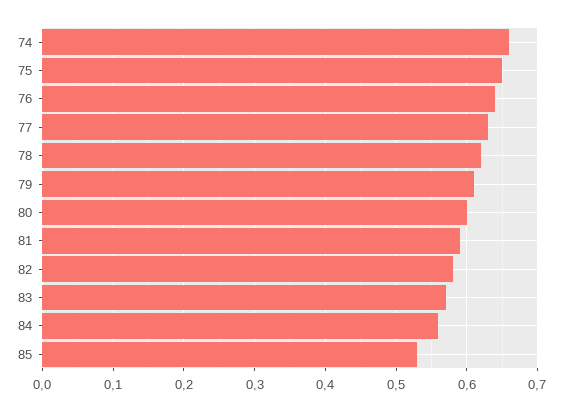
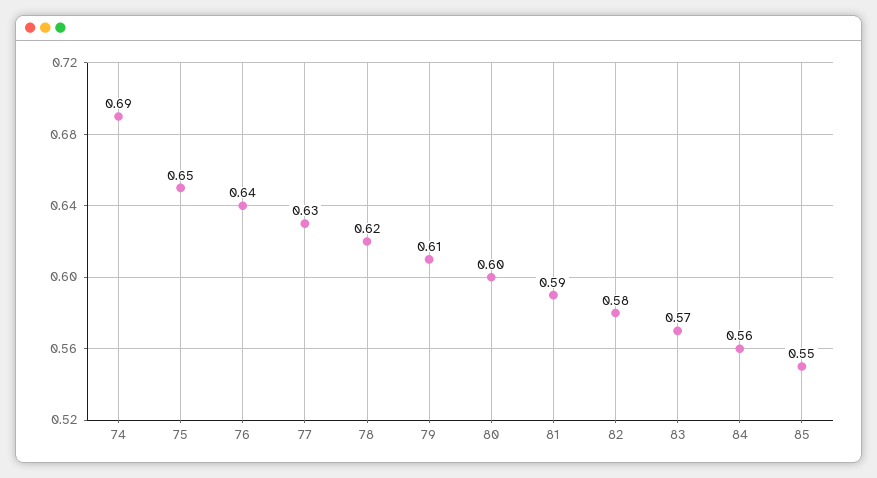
74: 0.66 -> 0.69
85: 0.53 -> 0.55

